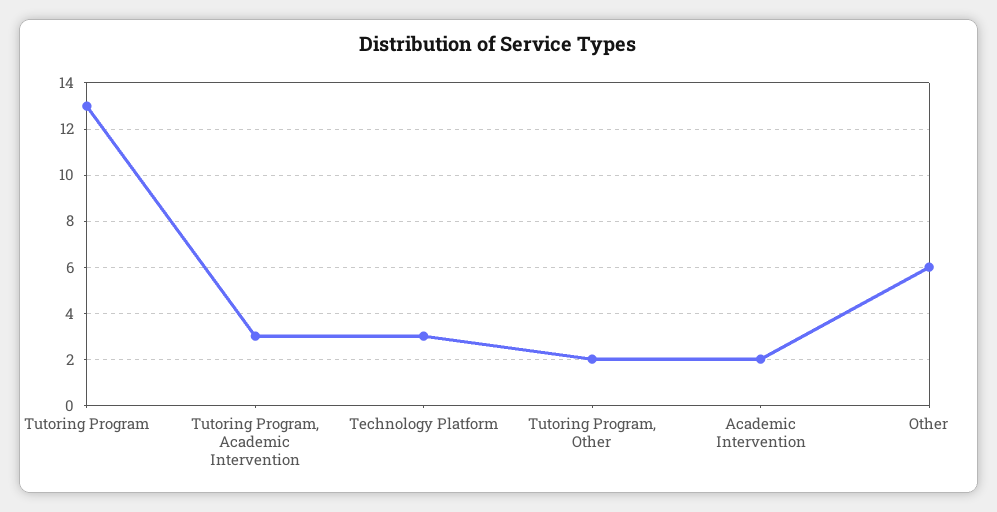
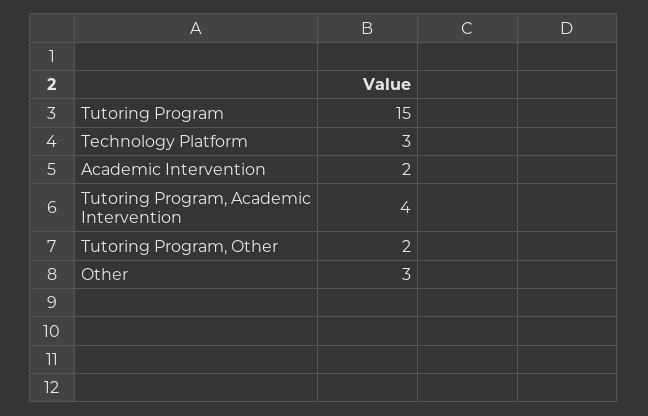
Tutoring Program: 13 -> 15
Tutoring Program, Academic Intervention: 3 -> 4
Other: 6 -> 3

